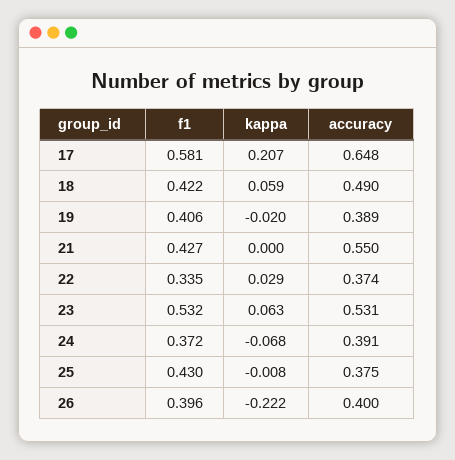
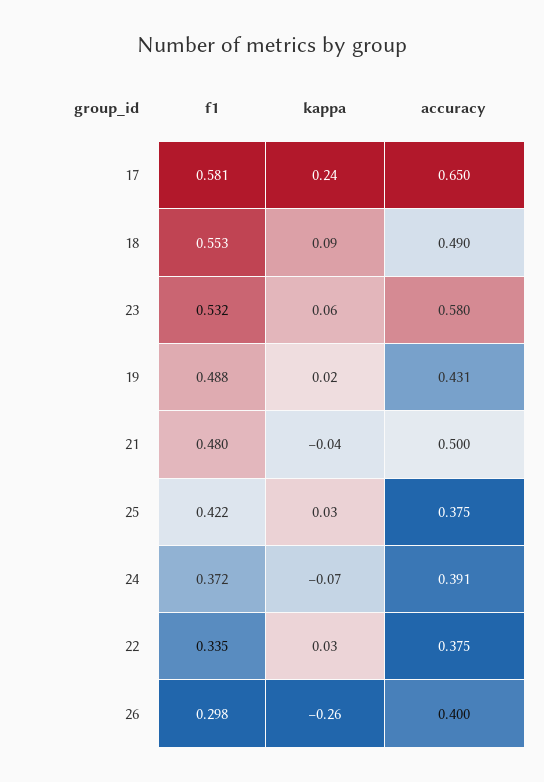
kappa, 17: 0.207 -> 0.24
accuracy, 17: 0.648 -> 0.65
f1, 18: 0.422 -> 0.553
kappa, 18: 0.059 -> 0.09
f1, 19: 0.406 -> 0.488
kappa, 19: -0.02 -> 0.02
accuracy, 19: 0.389 -> 0.431
f1, 21: 0.427 -> 0.48
kappa, 21: 0 -> -0.04
accuracy, 21: 0.55 -> 0.5
accuracy, 22: 0.374 -> 0.375
accuracy, 23: 0.531 -> 0.58
f1, 25: 0.43 -> 0.422
kappa, 25: -0.008 -> 0.03
f1, 26: 0.396 -> 0.298
kappa, 26: -0.222 -> -0.26

